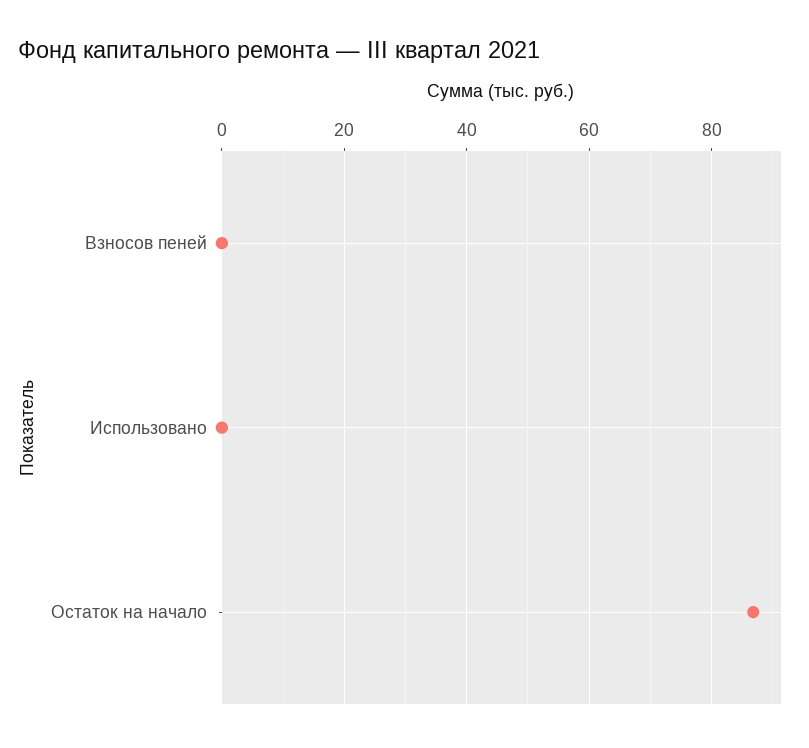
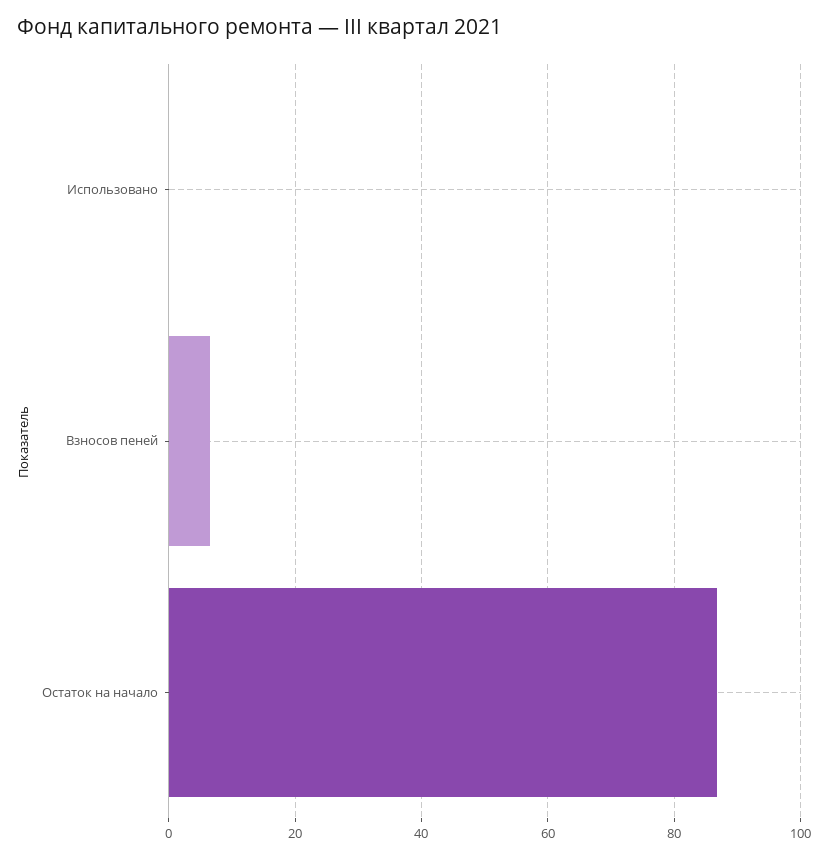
Взносов пеней: 0 -> 6

